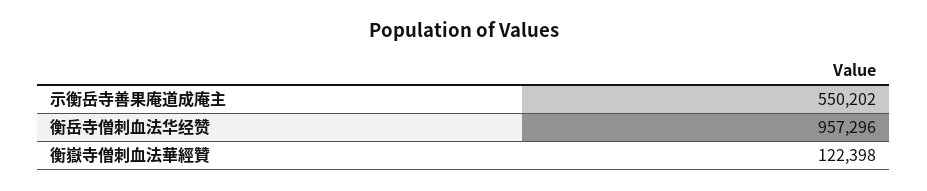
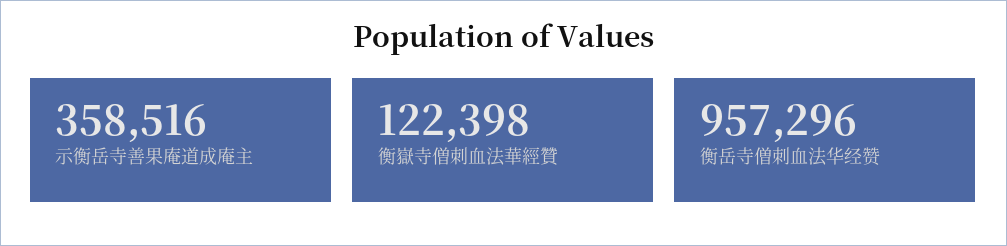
示衡岳寺善果庵道成庵主: 550202 -> 358516

